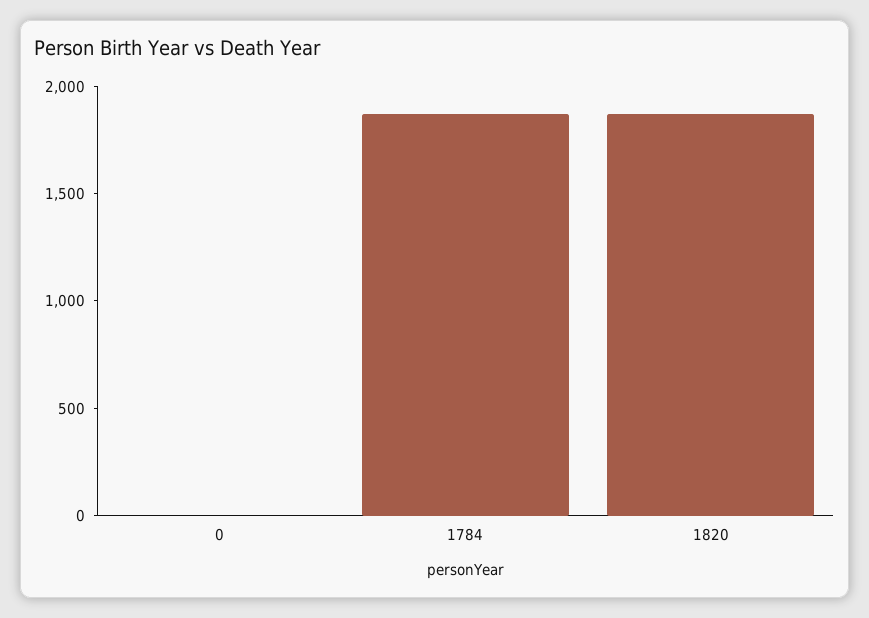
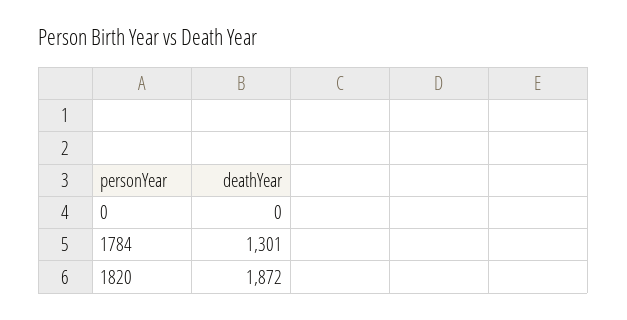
1784: 1900 -> 1301

